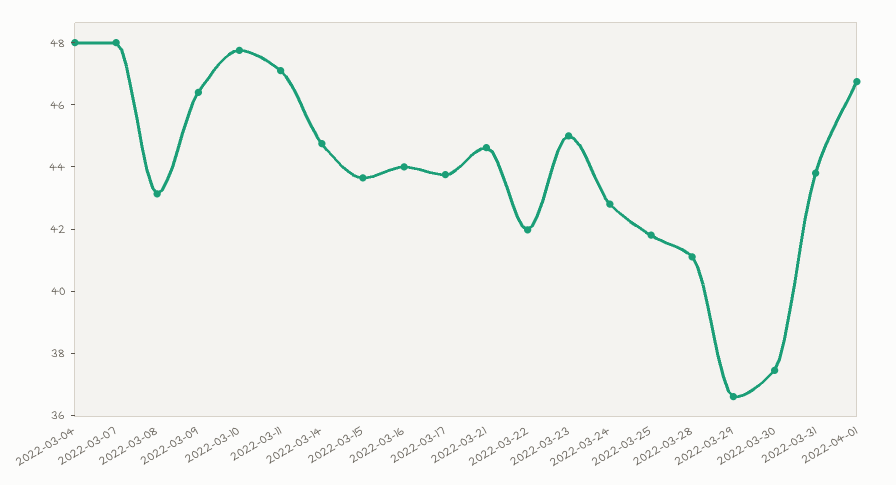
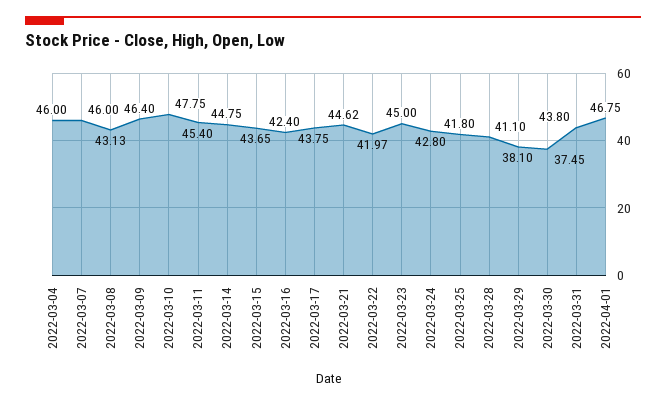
2022-03-04: 48 -> 46
2022-03-07: 48 -> 46
2022-03-11: 47 -> 45.4
2022-03-16: 44 -> 42.4
2022-03-29: 36.5 -> 38.1

